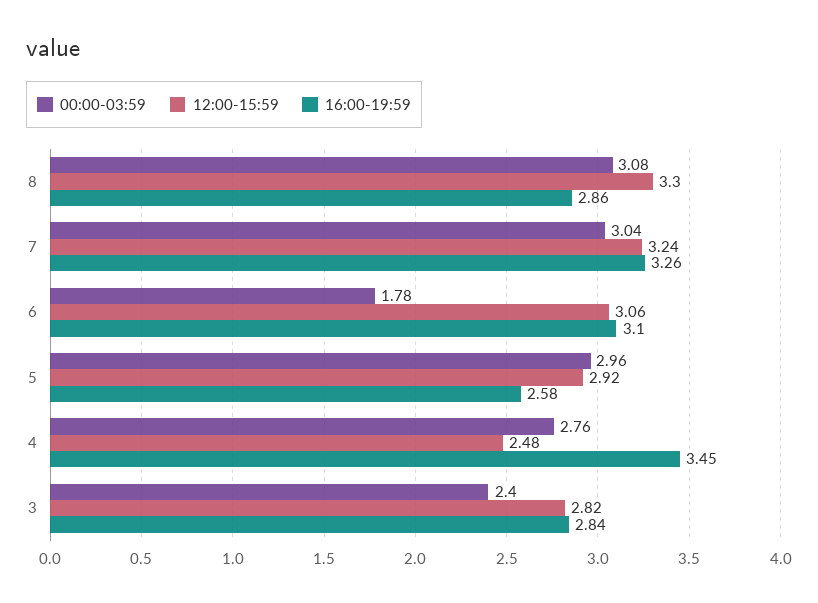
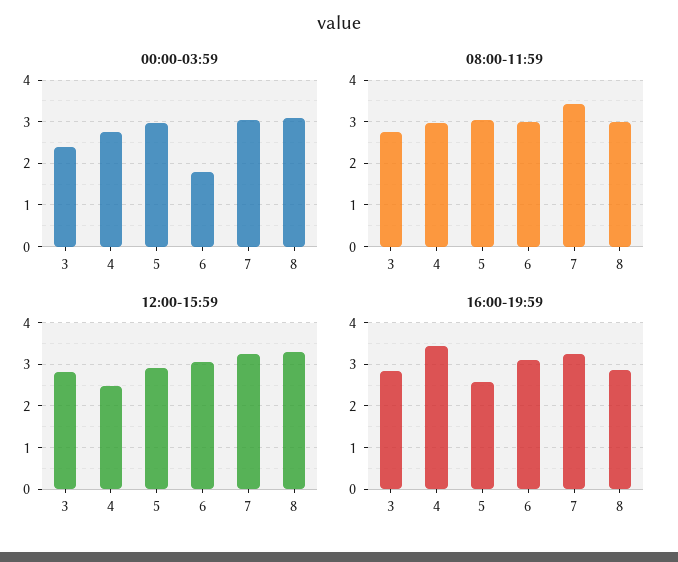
08:00-11:59, 3: none -> 2.8
08:00-11:59, 4: none -> 3
08:00-11:59, 5: none -> 3
08:00-11:59, 6: none -> 3
08:00-11:59, 7: none -> 3.4
08:00-11:59, 8: none -> 3

